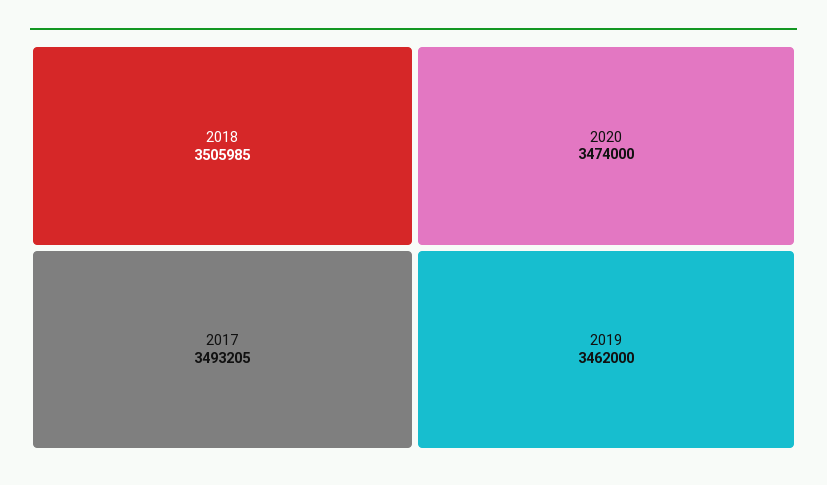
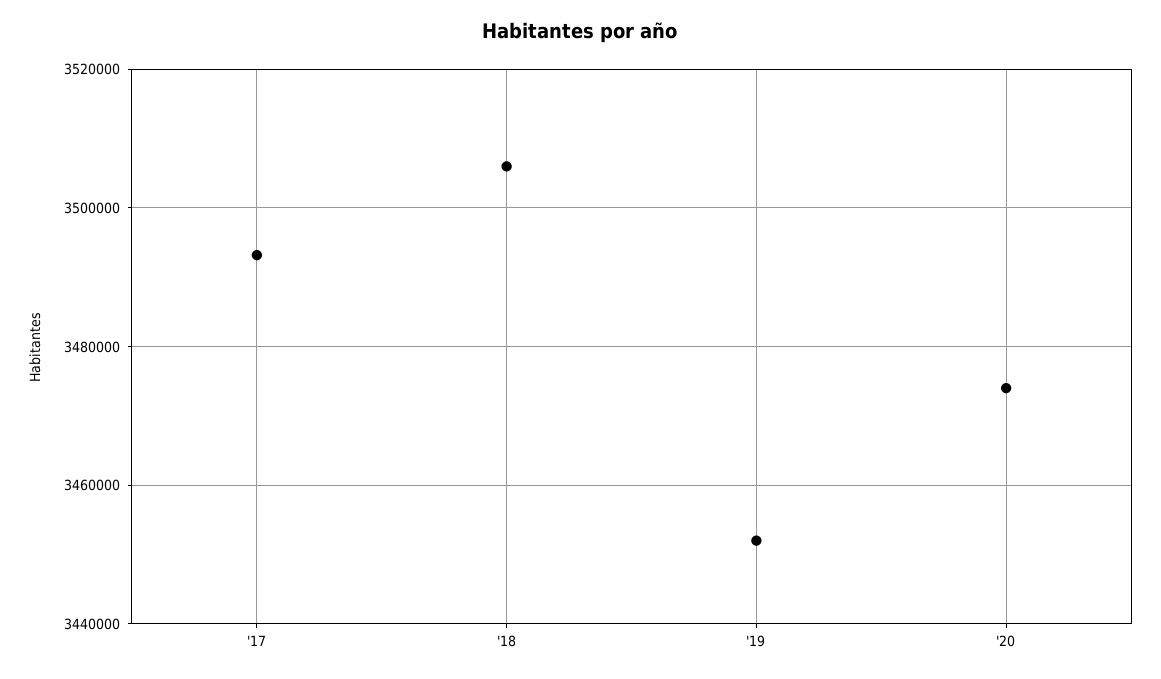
2019: 3462000 -> 3452000

